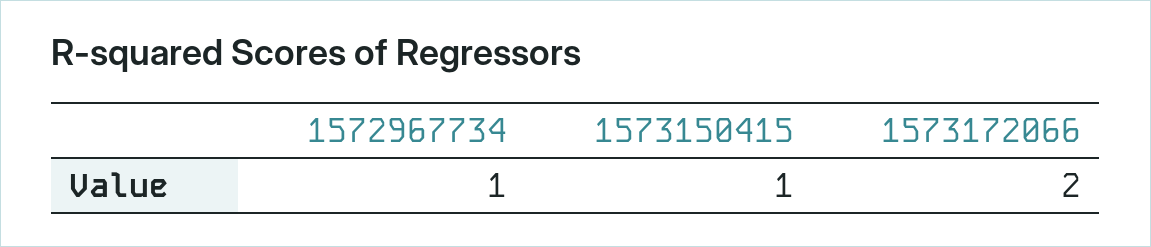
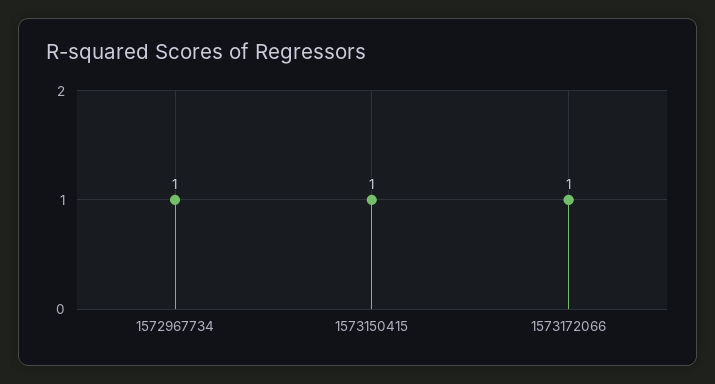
1573172066: 2 -> 1

